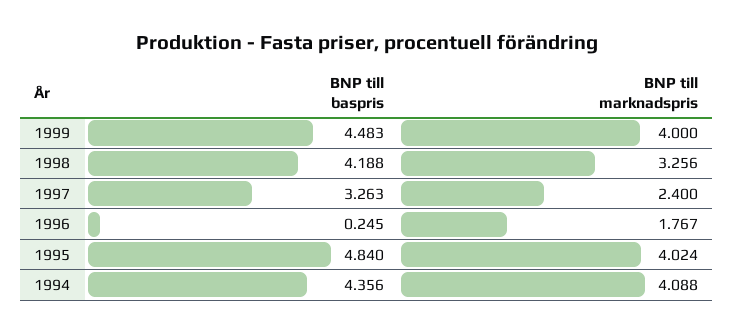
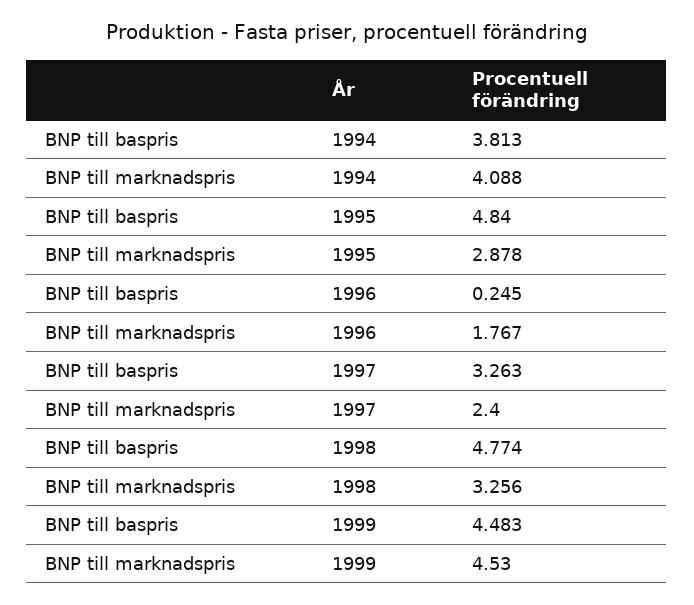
BNP till marknadspris, 1999: 4 -> 4.53
BNP till baspris, 1998: 4.188 -> 4.774
BNP till marknadspris, 1995: 4.024 -> 2.878
BNP till baspris, 1994: 4.356 -> 3.813

